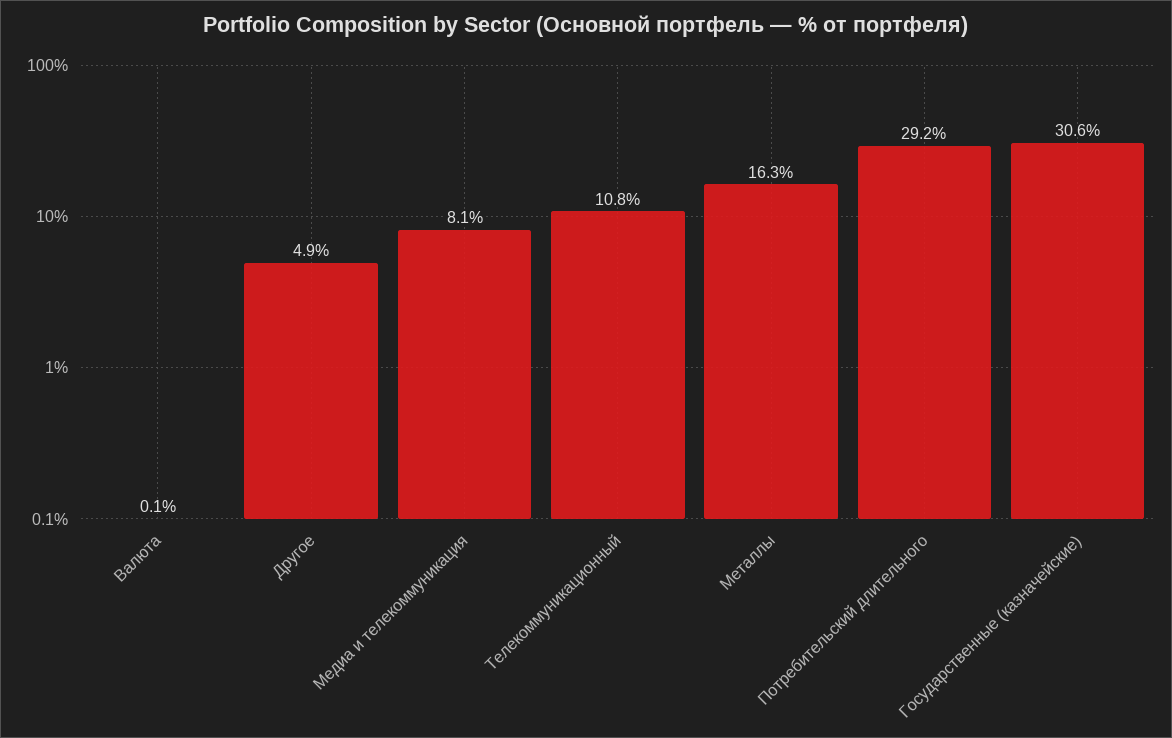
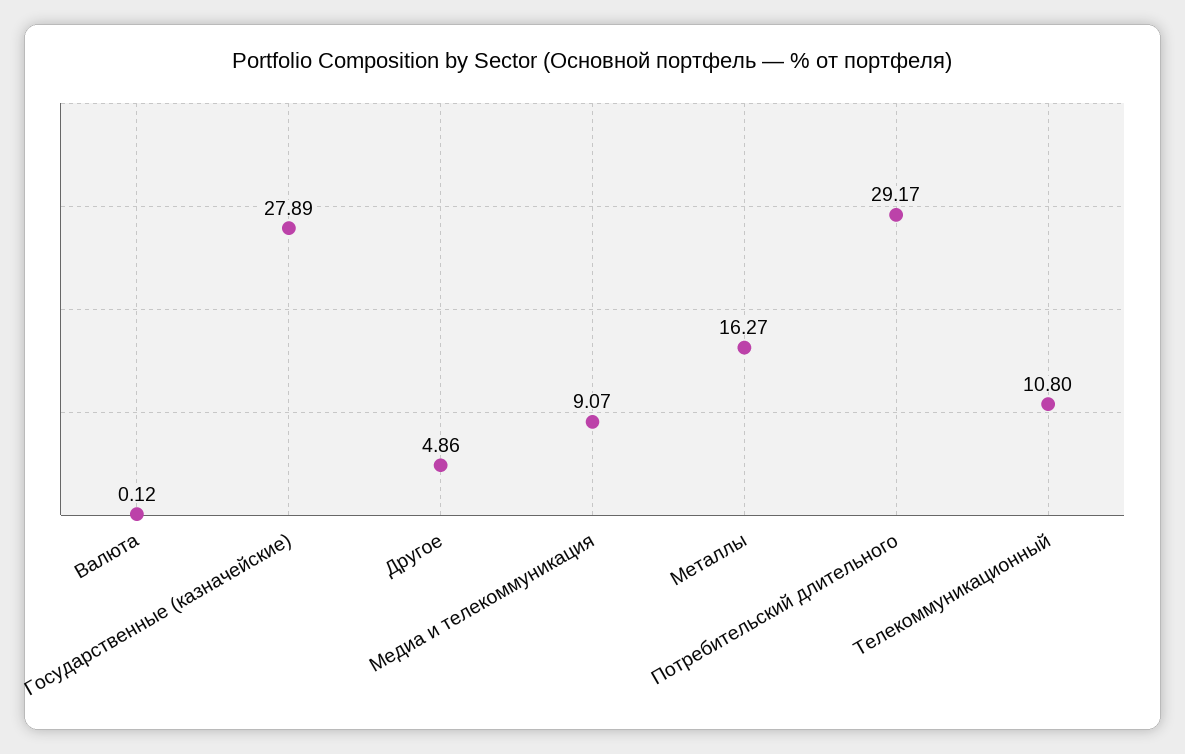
Медиа и телекоммуникация: 8.1 -> 9.07
Государственные (казначейские): 30.6 -> 27.89

